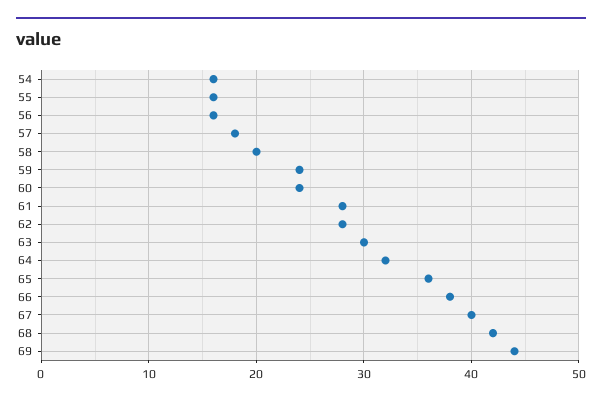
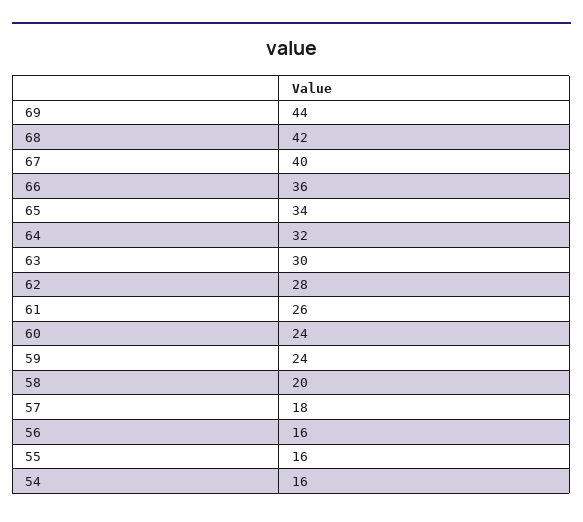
61: 28 -> 26
65: 36 -> 34
66: 38 -> 36

